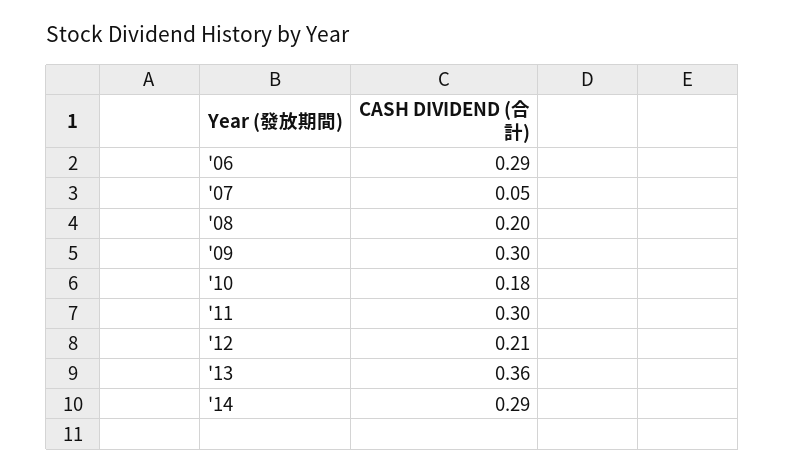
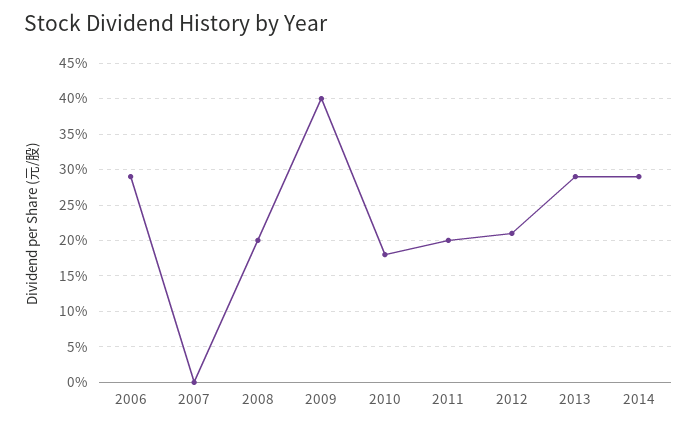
'07: 0.05 -> 0
'09: 0.3 -> 0.4
'11: 0.3 -> 0.2
'13: 0.36 -> 0.29

